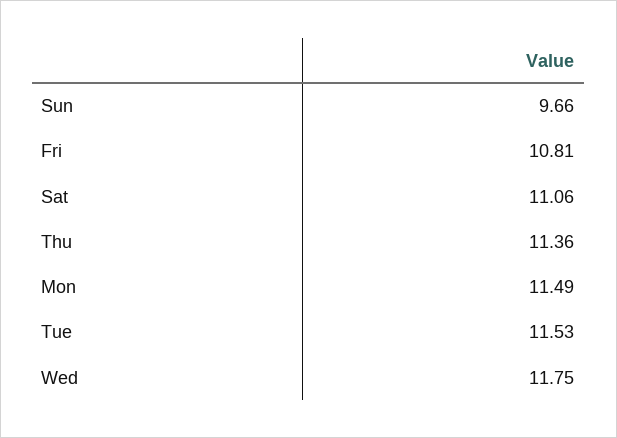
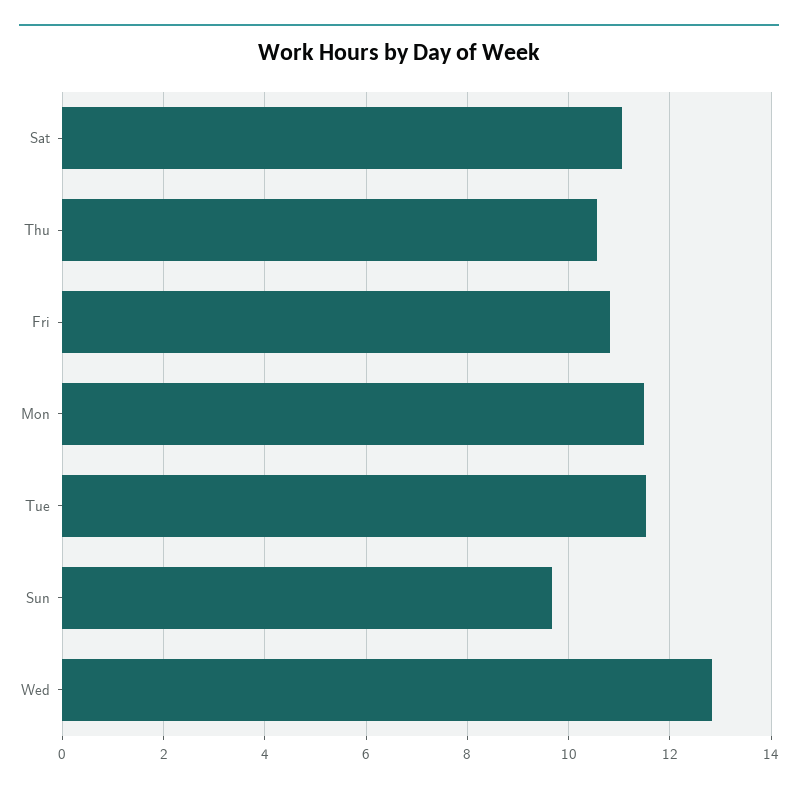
Thu: 11.36 -> 10.6
Wed: 11.75 -> 12.8

